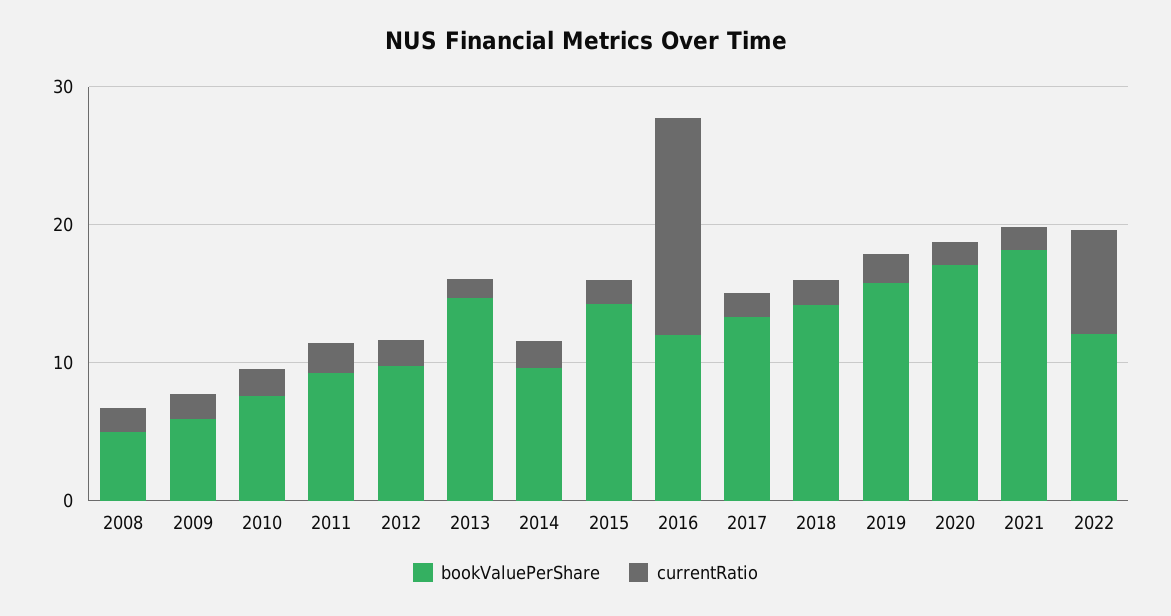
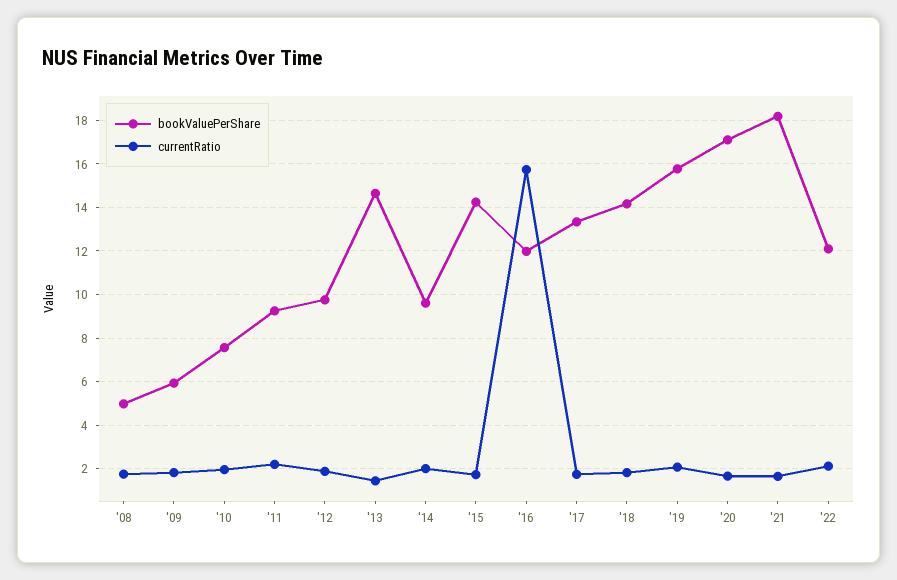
currentRatio, 2022: 8 -> 2

